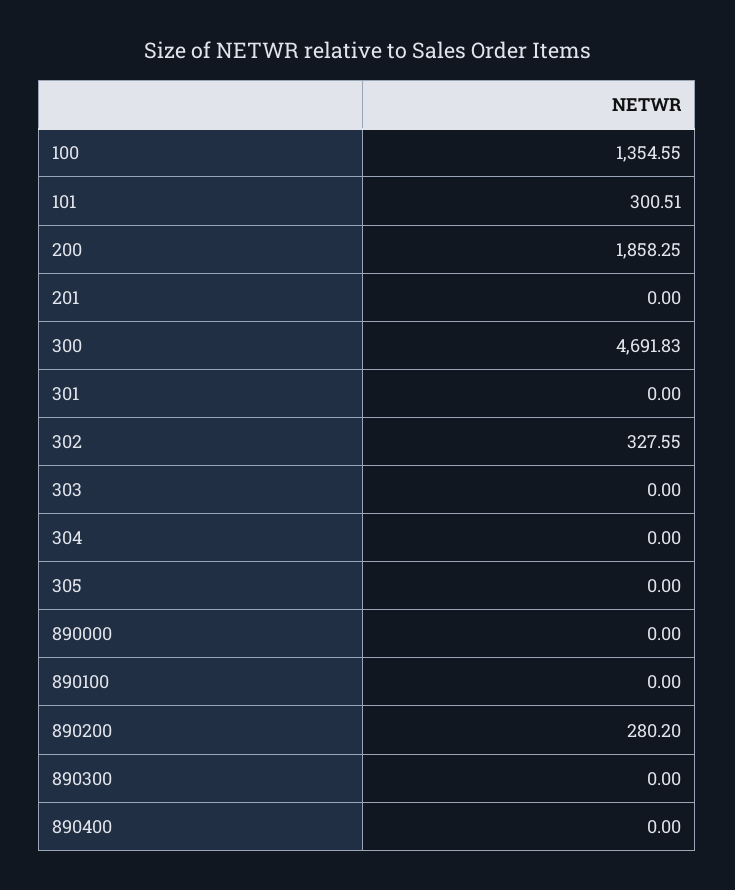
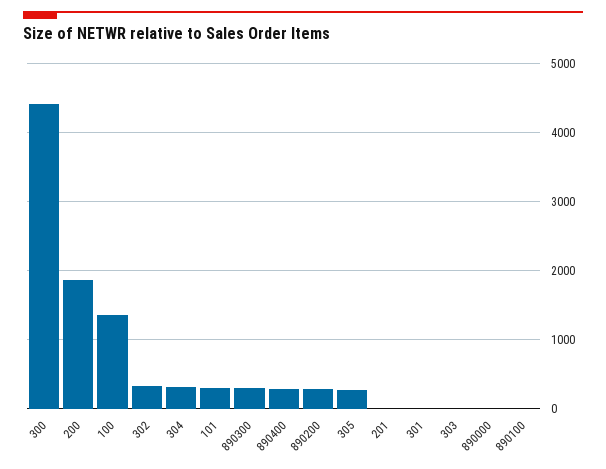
300: 4691.83 -> 4400
304: 0 -> 300
305: 0 -> 300
890300: 0 -> 300
890400: 0 -> 300

